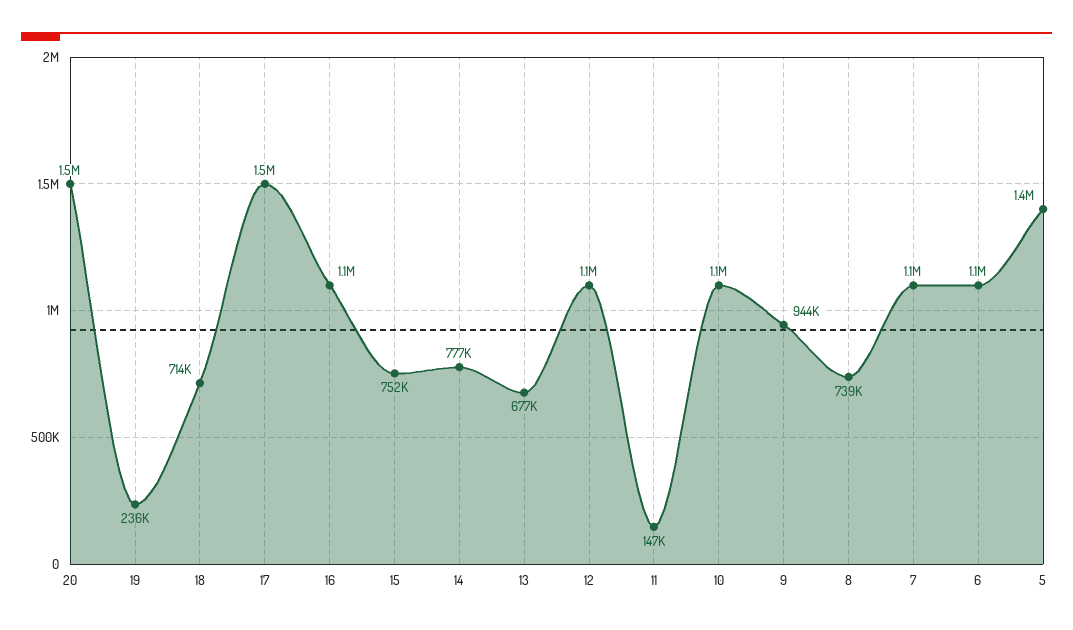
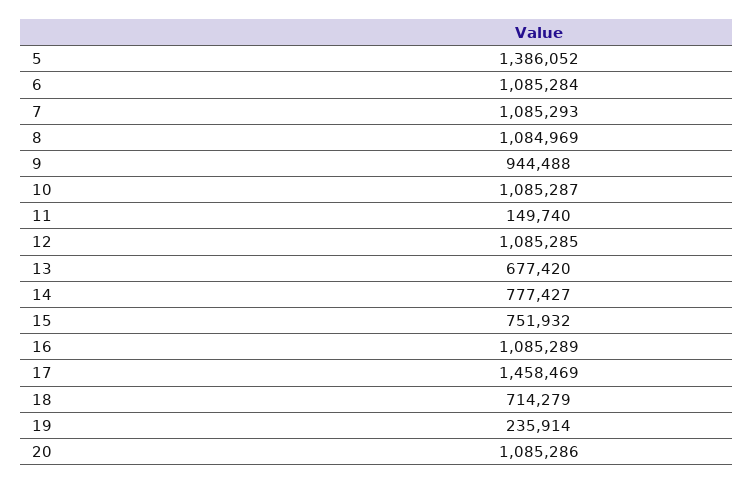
20: 1500000 -> 1085286
11: 147000 -> 149740
8: 739000 -> 1084969

